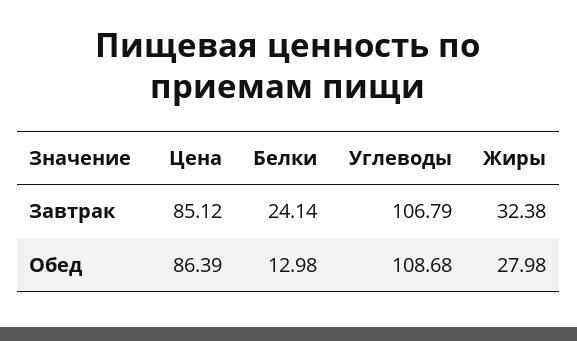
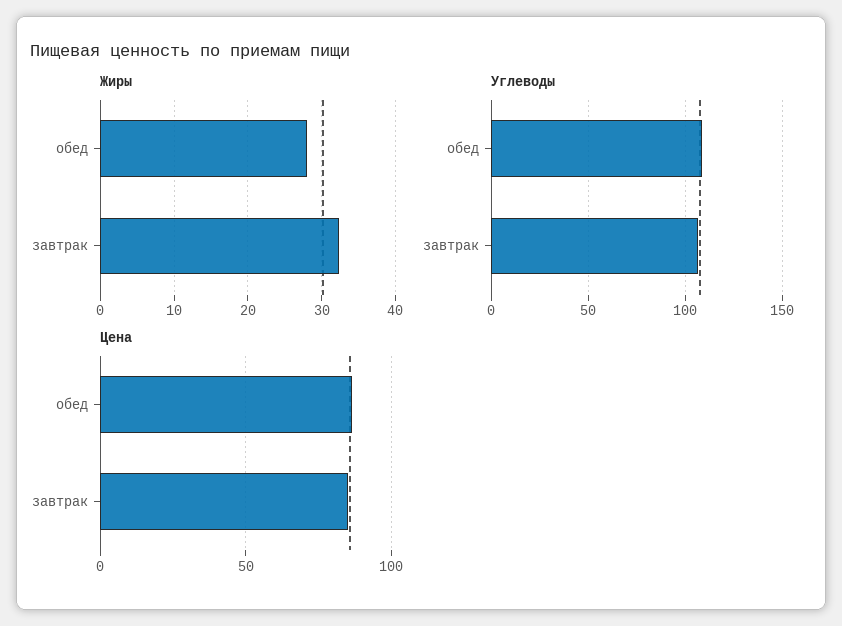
Белки, Завтрак: 24.14 -> none
Белки, Обед: 12.98 -> none

